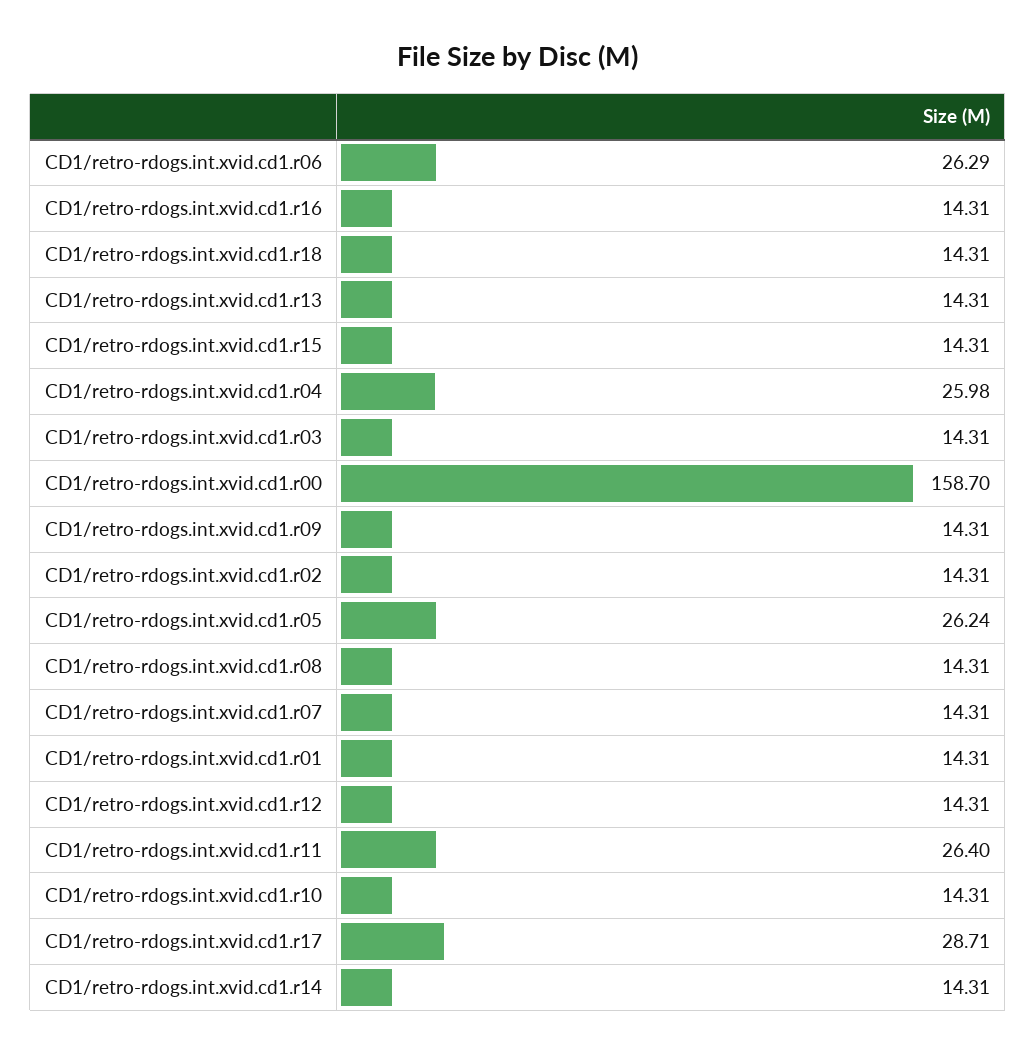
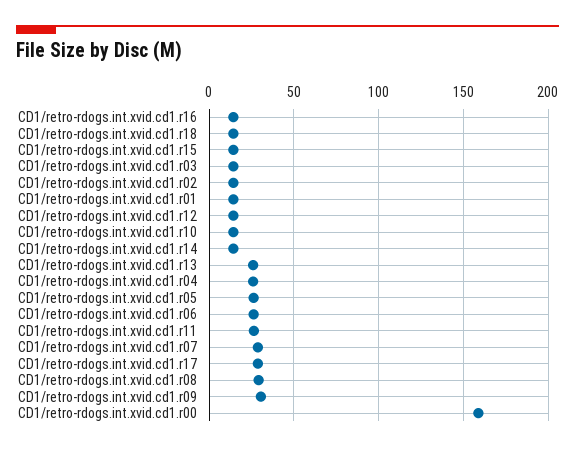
CD1/retro-rdogs.int.xvid.cd1.r13: 14.31 -> 25
CD1/retro-rdogs.int.xvid.cd1.r09: 14.31 -> 30
CD1/retro-rdogs.int.xvid.cd1.r08: 14.31 -> 30
CD1/retro-rdogs.int.xvid.cd1.r07: 14.31 -> 30

